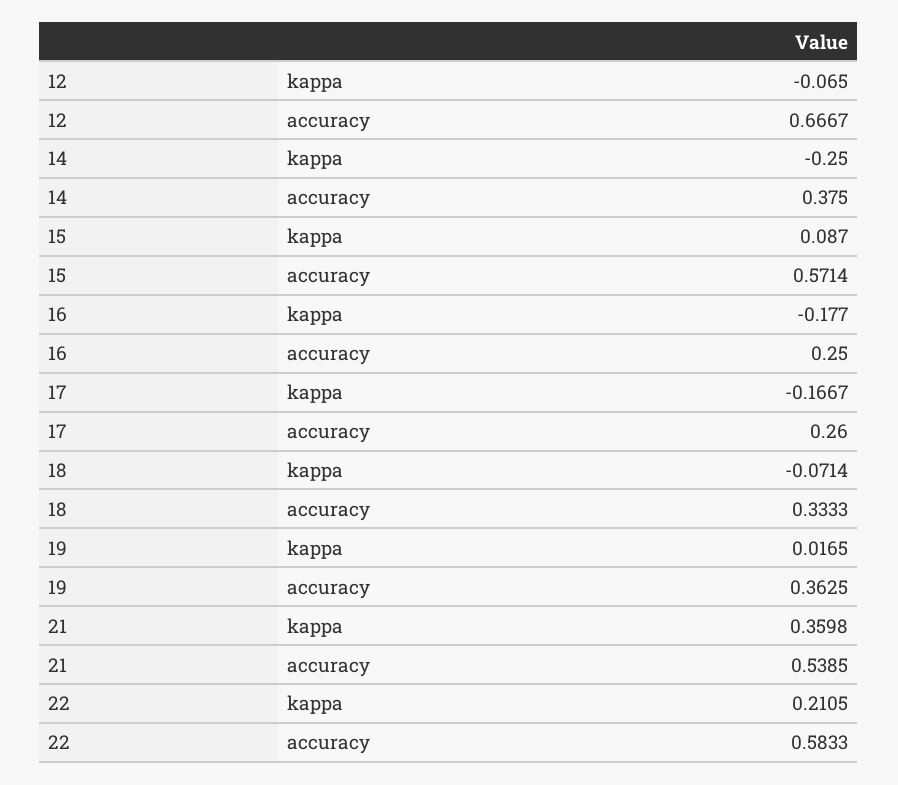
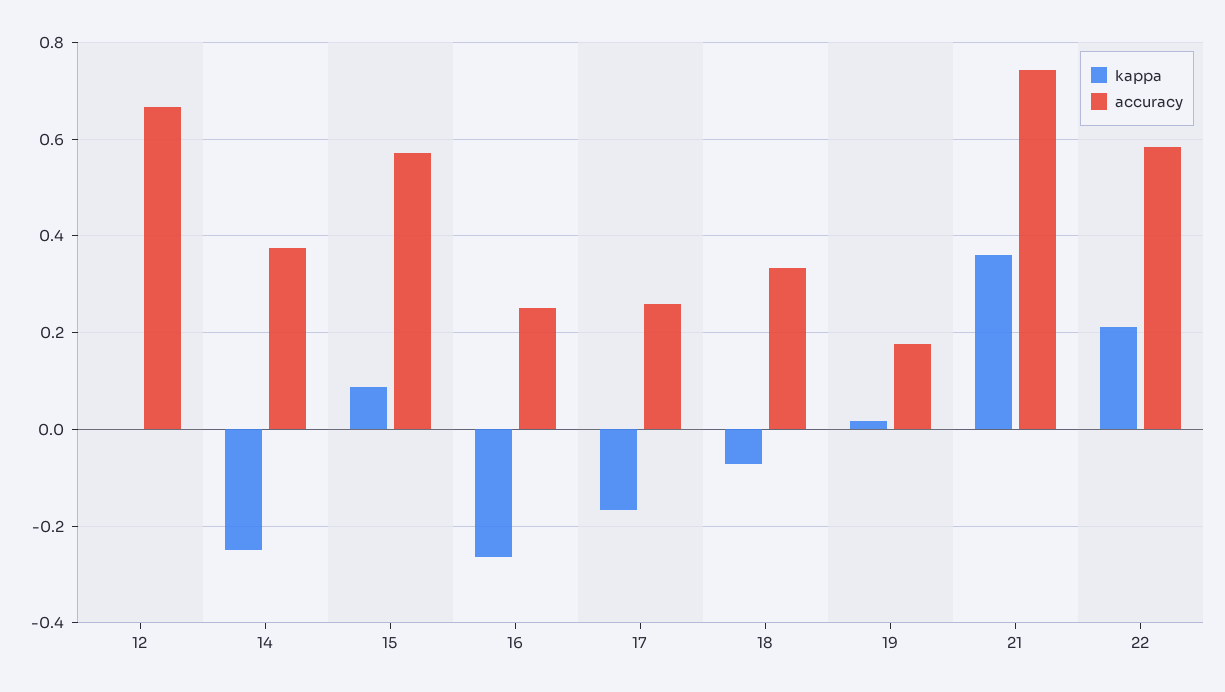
kappa, 12: -0.065 -> 0
kappa, 16: -0.177 -> -0.26
accuracy, 19: 0.3625 -> 0.18
accuracy, 21: 0.5385 -> 0.74

